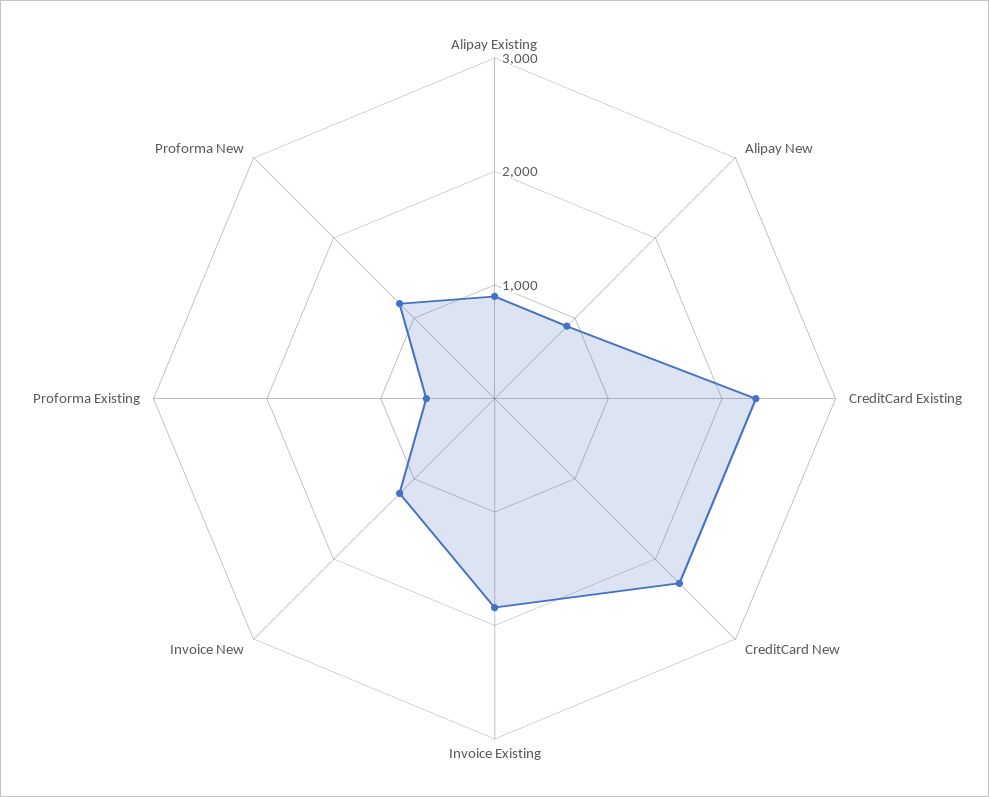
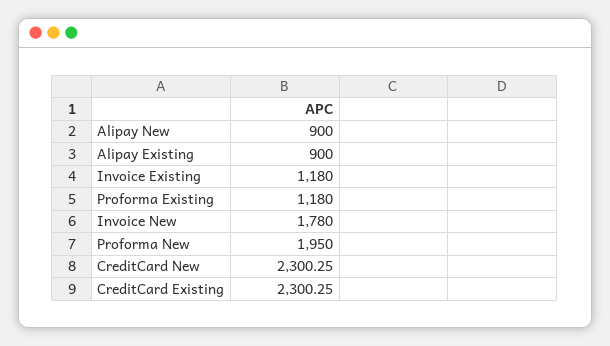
Invoice Existing: 1800 -> 1180
Invoice New: 1200 -> 1780
Proforma Existing: 600 -> 1180
Proforma New: 1200 -> 1950

